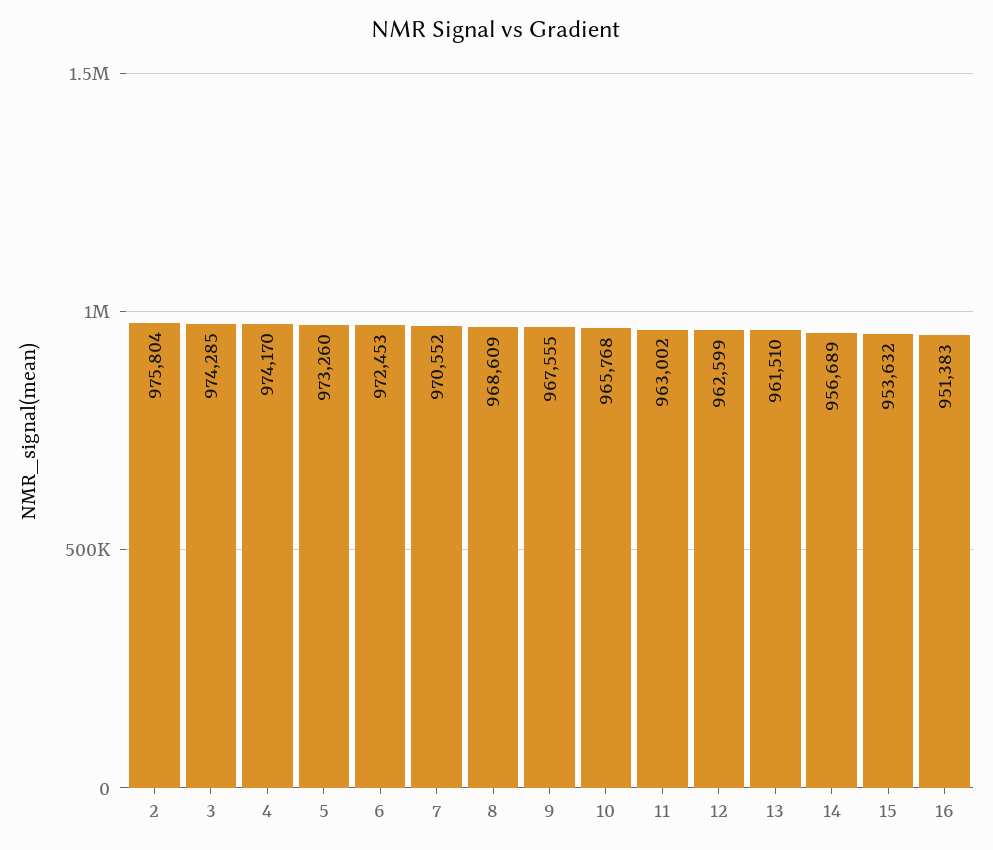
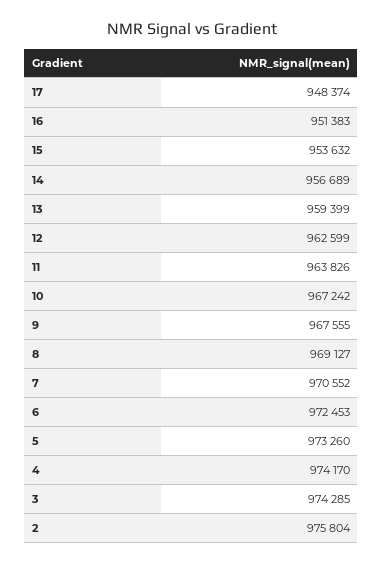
8: 968609 -> 969127
10: 965768 -> 967242
11: 963002 -> 963826
13: 961510 -> 959399
17: none -> 948374

